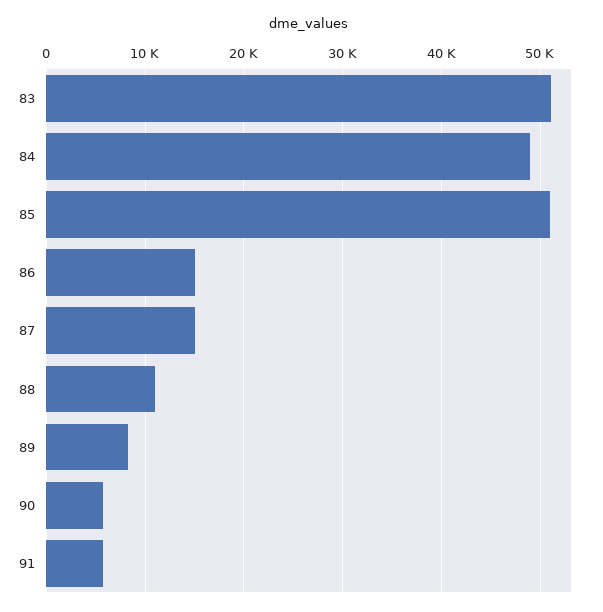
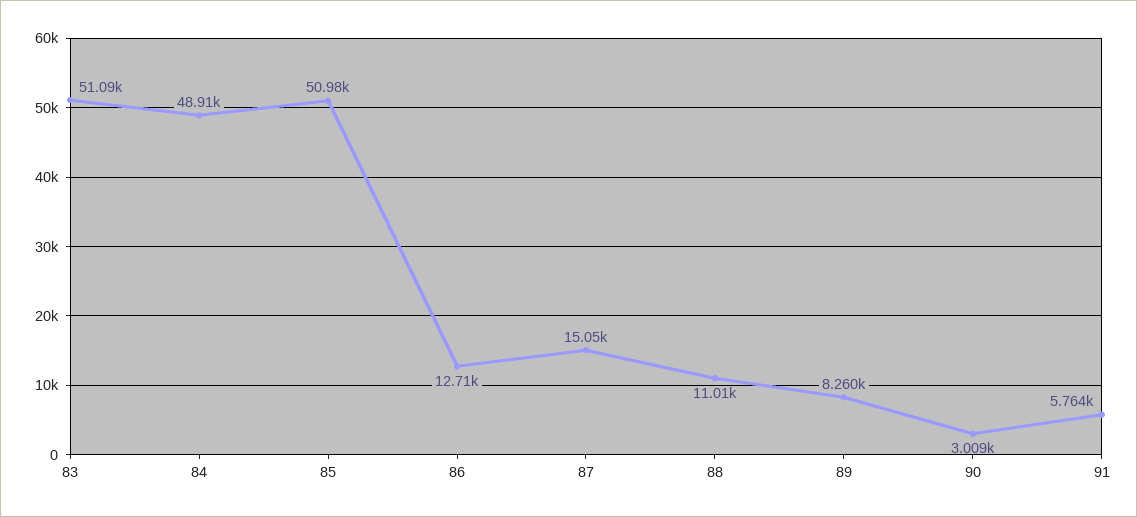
86: 15000 -> 12710
90: 6000 -> 3009

